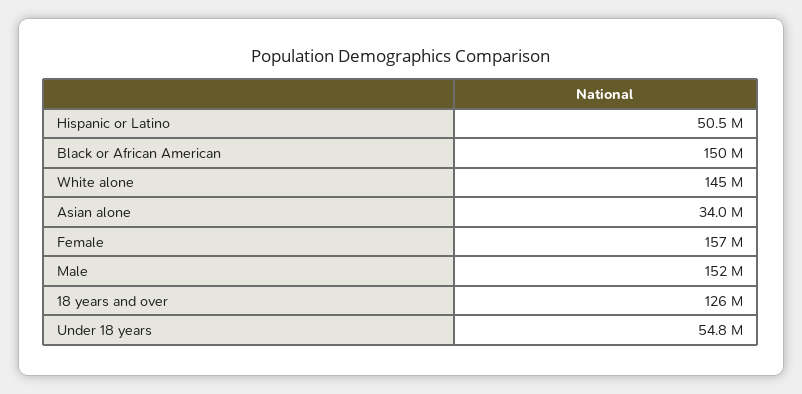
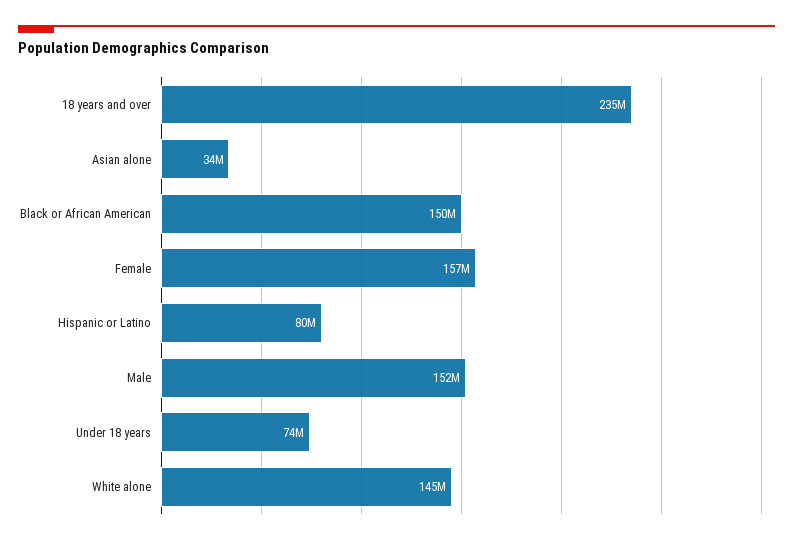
Hispanic or Latino: 50500000 -> 80000000
18 years and over: 126000000 -> 235000000
Under 18 years: 54800000 -> 74000000

